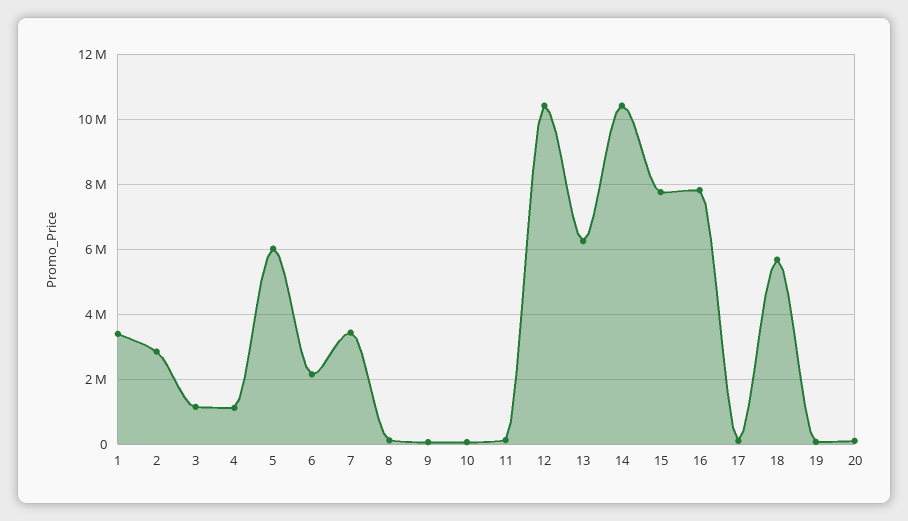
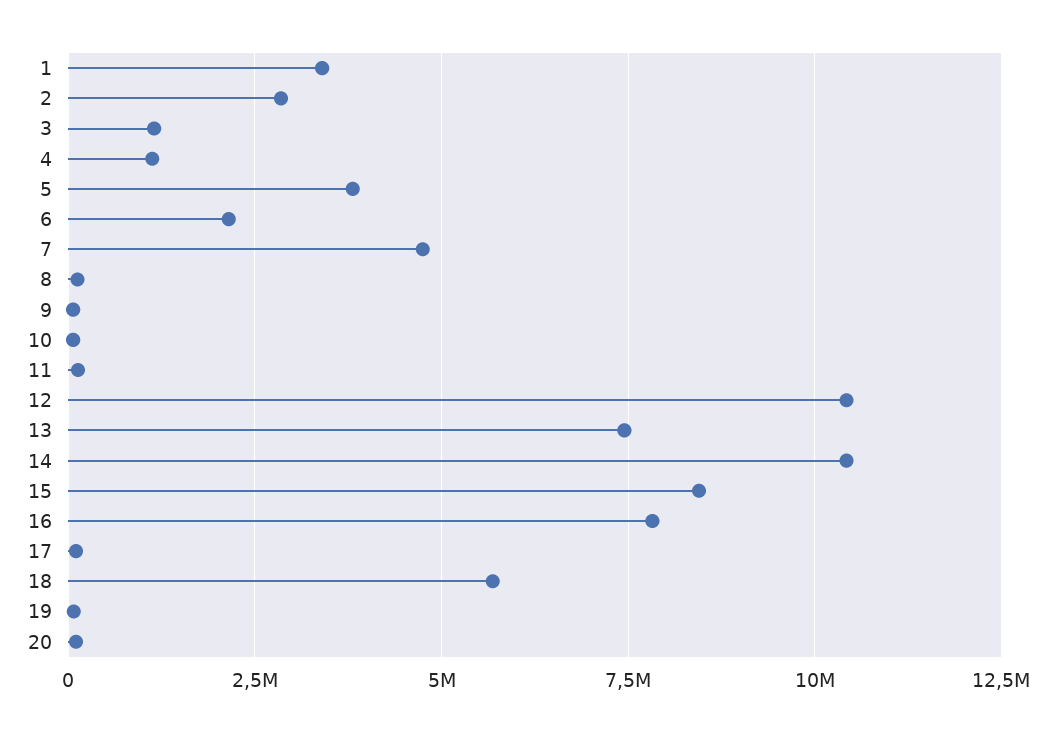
5: 6000000 -> 3750000
7: 3400000 -> 4750000
13: 6200000 -> 7500000
15: 7800000 -> 8500000

